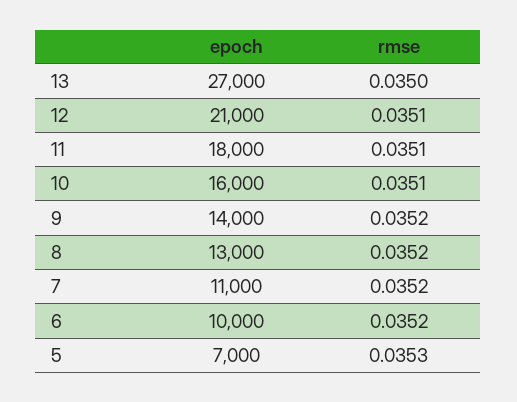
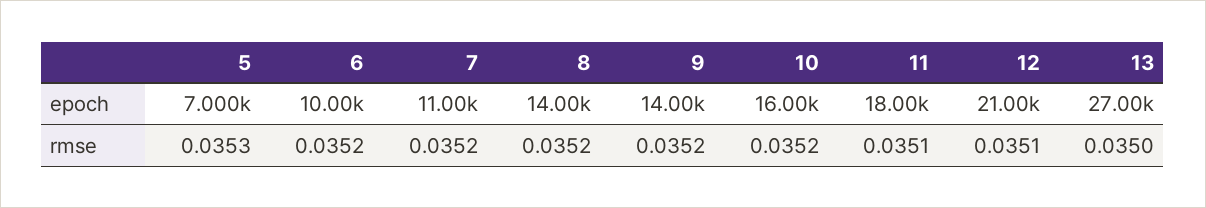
rmse, 10: 0.0351 -> 0.0352
epoch, 8: 13000 -> 14000

